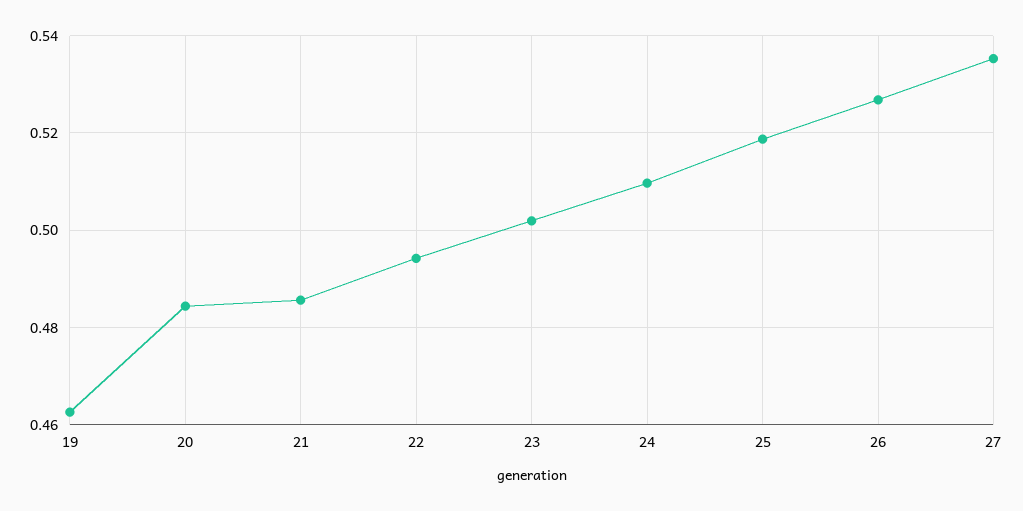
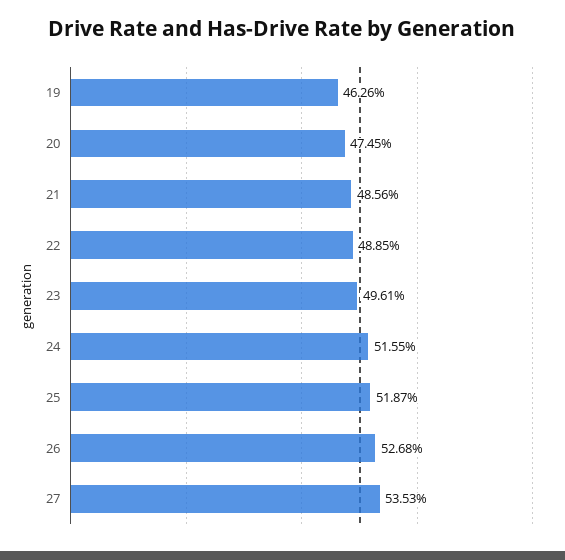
20: 0.484 -> 0.4745
22: 0.494 -> 0.4885
23: 0.502 -> 0.4961
24: 0.51 -> 0.5155

